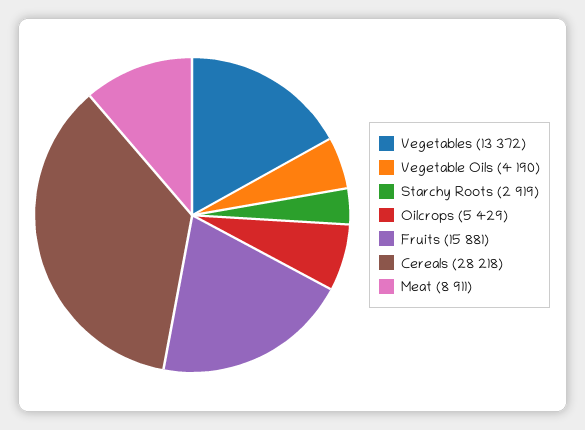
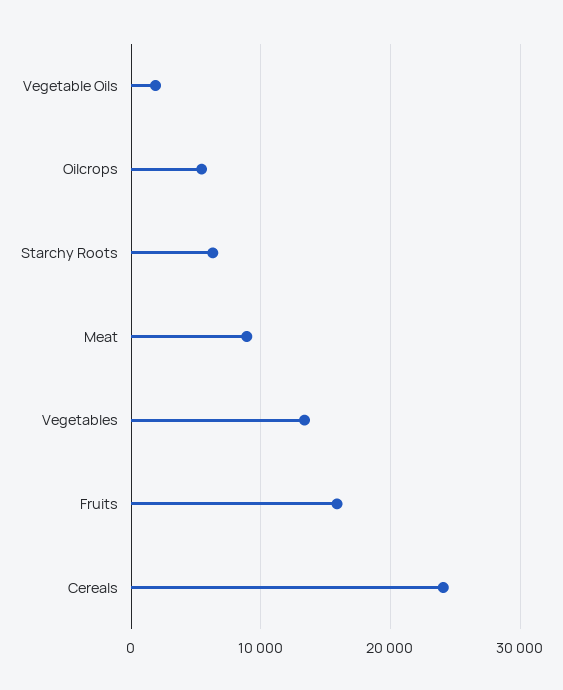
Vegetable Oils: 4190 -> 2000
Starchy Roots: 2919 -> 6000
Cereals: 28218 -> 24000

